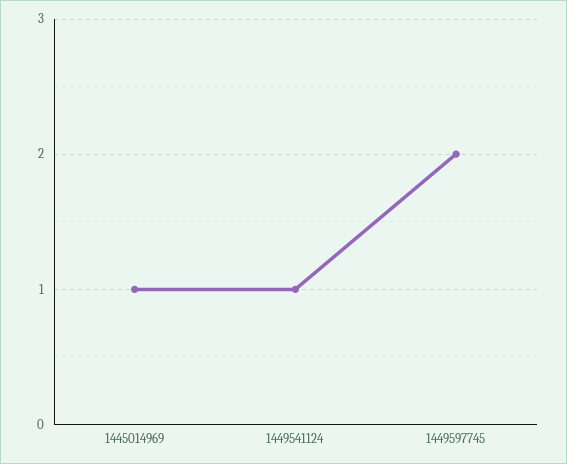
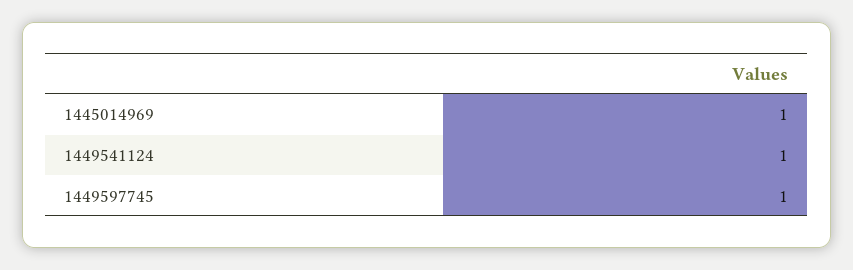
1449597745: 2 -> 1

